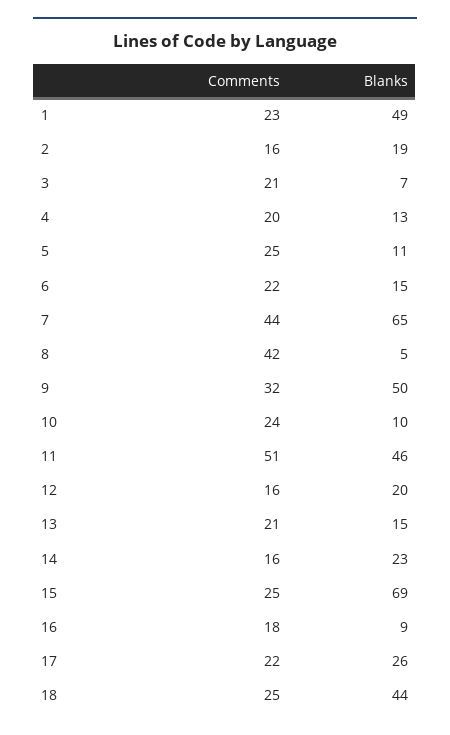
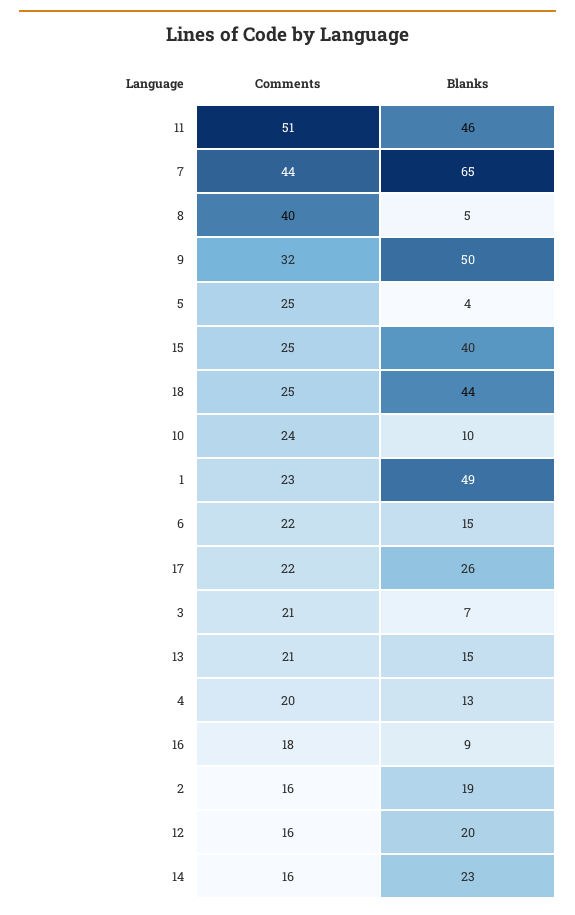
Blanks, 5: 11 -> 4
Comments, 8: 42 -> 40
Blanks, 15: 69 -> 40

